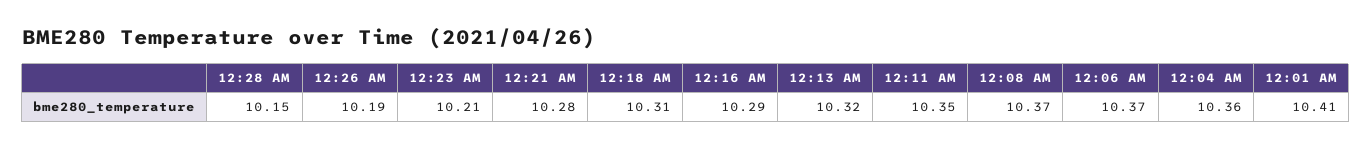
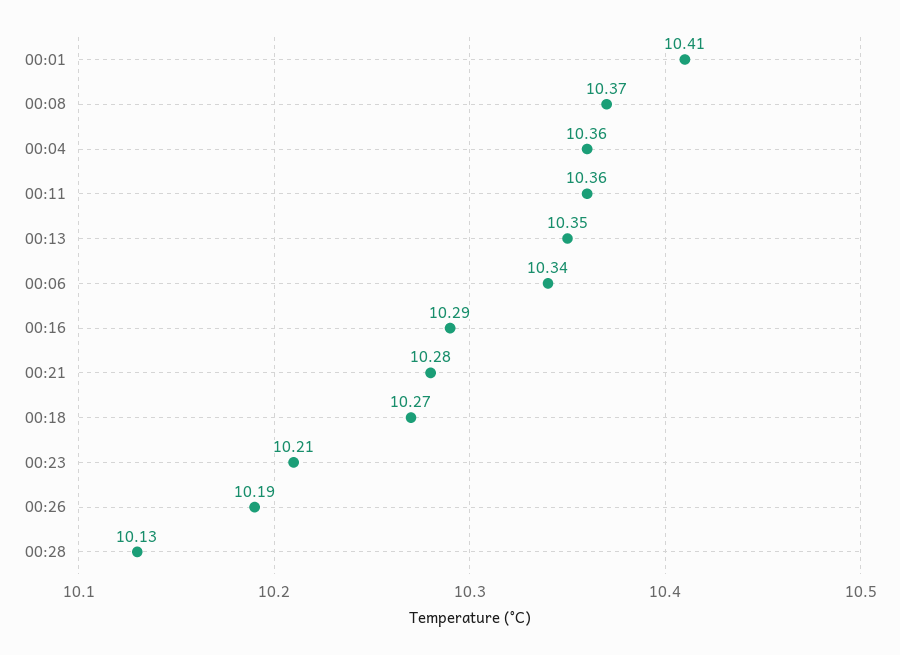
12:28 AM: 10.15 -> 10.13
12:18 AM: 10.31 -> 10.27
12:13 AM: 10.32 -> 10.35
12:11 AM: 10.35 -> 10.36
12:06 AM: 10.37 -> 10.34

